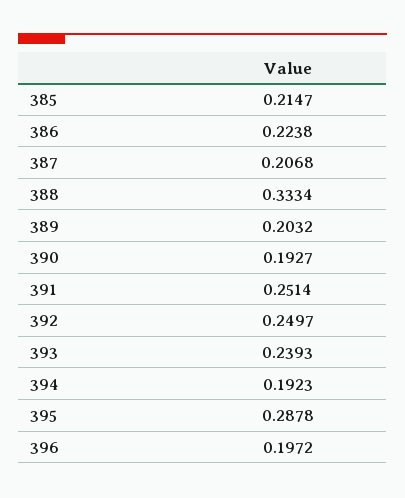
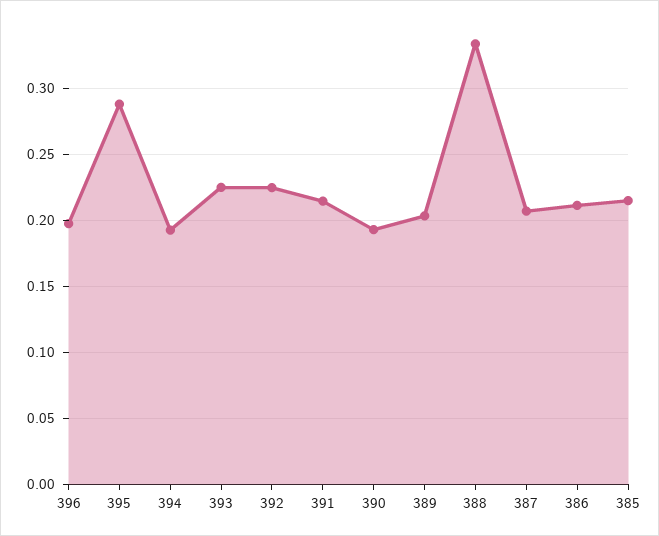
386: 0.2238 -> 0.21
391: 0.2514 -> 0.215
392: 0.2497 -> 0.225
393: 0.2393 -> 0.225

